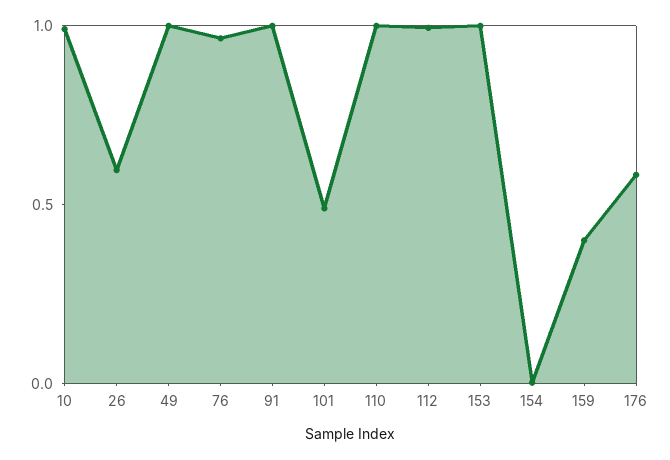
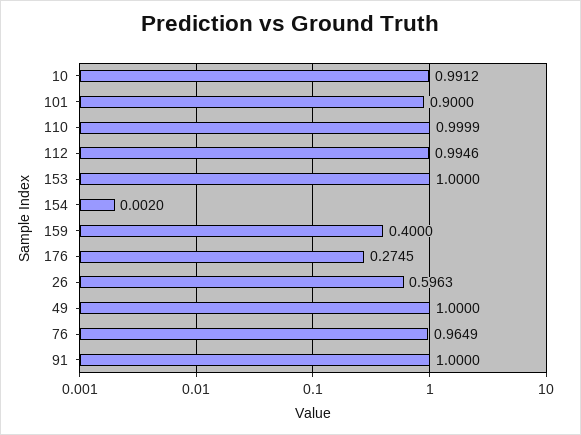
101: 0.5 -> 0.9
176: 0.6 -> 0.2745

